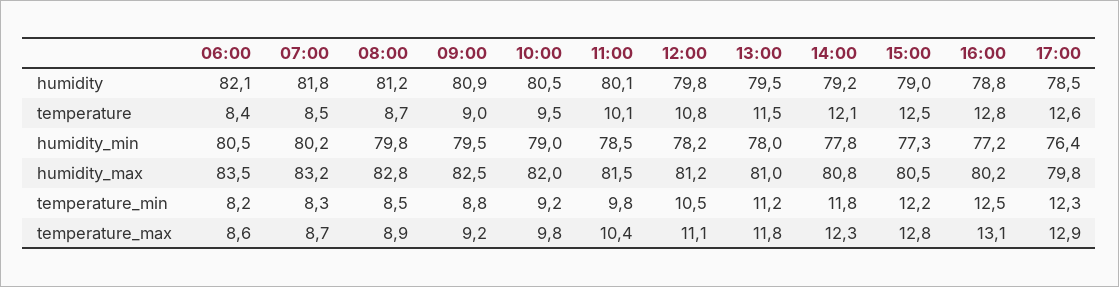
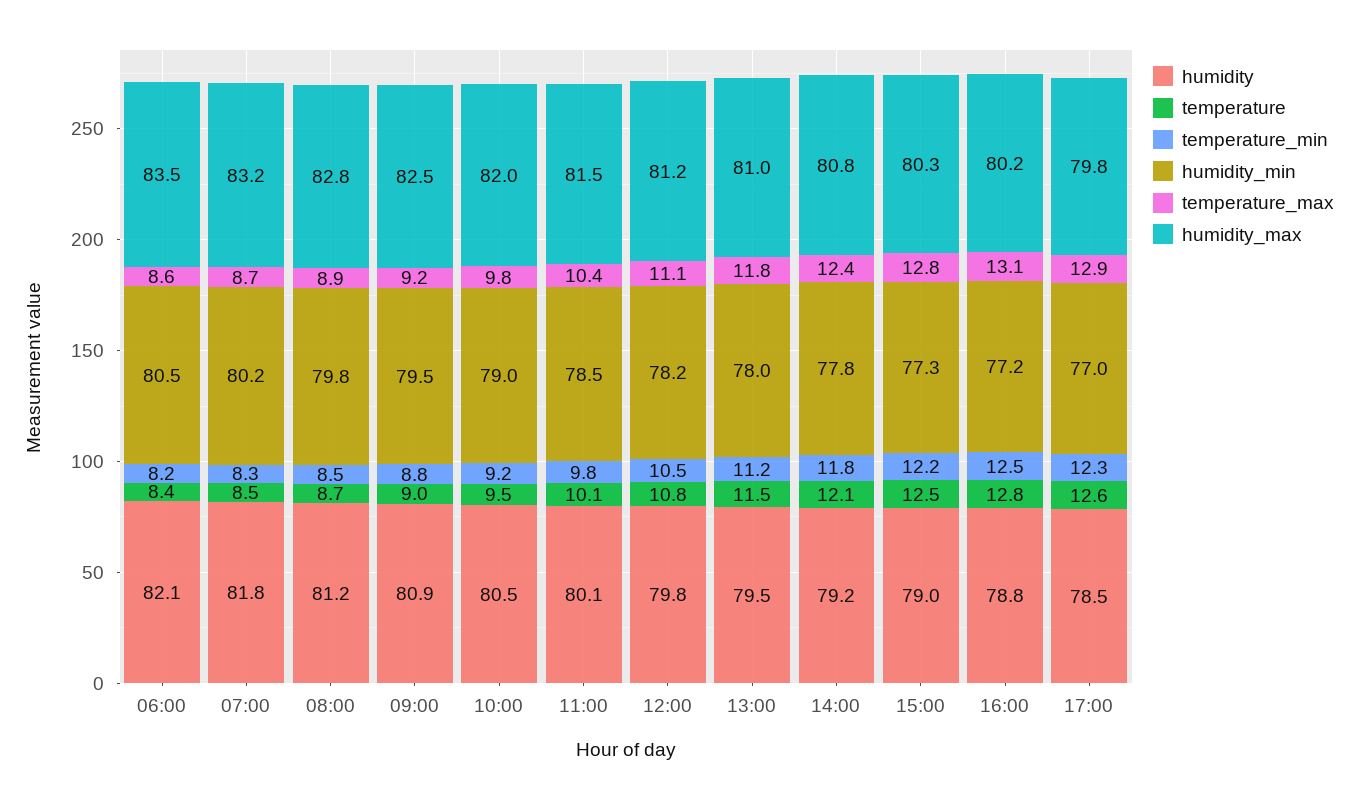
humidity_min, 17:00: 76.4 -> 77
humidity_max, 15:00: 80.5 -> 80.3
temperature_max, 14:00: 12.3 -> 12.4

